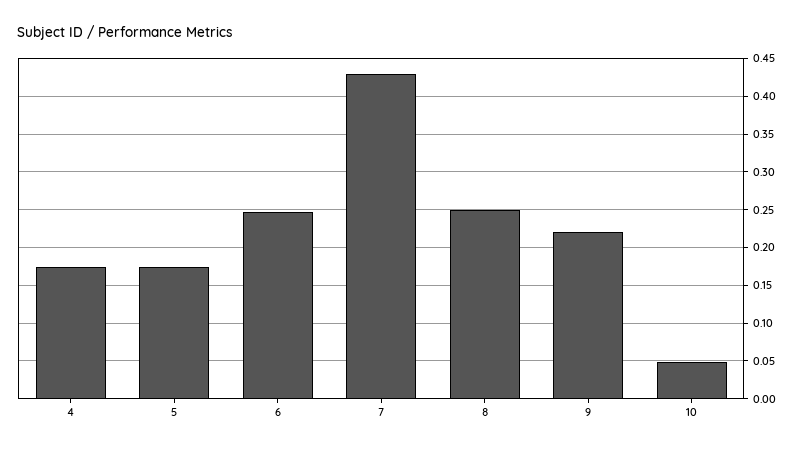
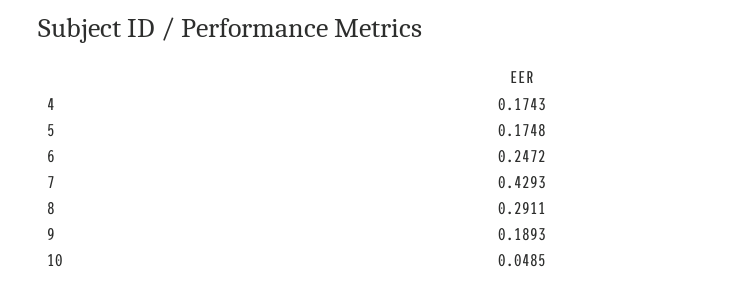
8: 0.25 -> 0.2911
9: 0.22 -> 0.1893

